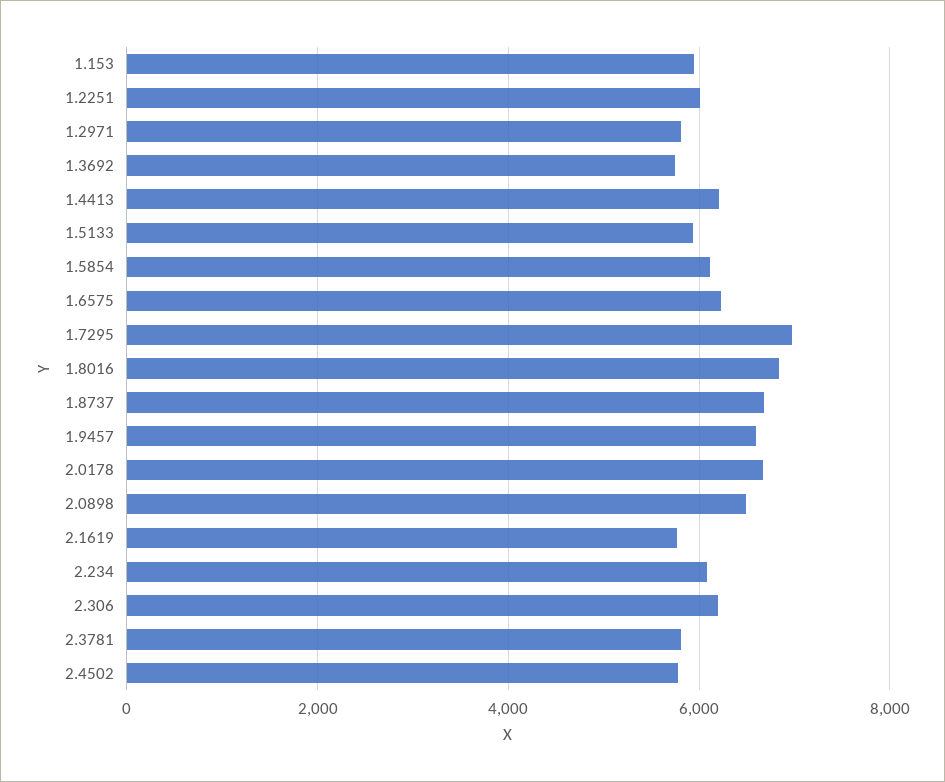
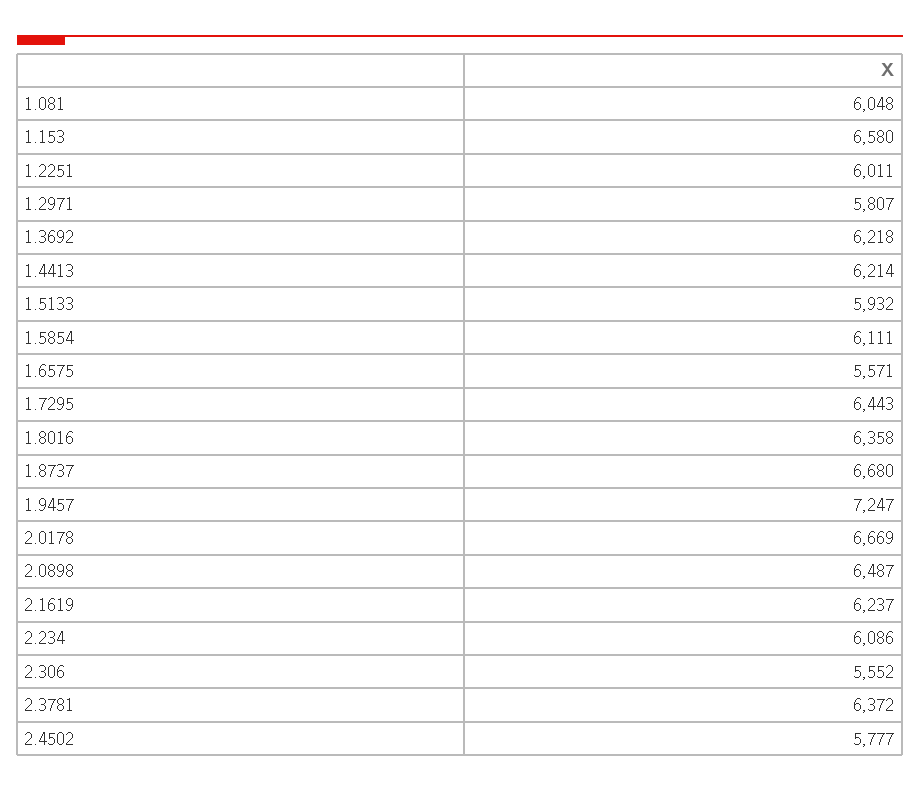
1.153: 6000 -> 6580
1.3692: 5800 -> 6218
1.6575: 6200 -> 5571
1.7295: 7000 -> 6443
1.8016: 6800 -> 6358
1.9457: 6600 -> 7247
2.1619: 5800 -> 6237
2.306: 6200 -> 5552
2.3781: 5800 -> 6372
1.081: none -> 6048

